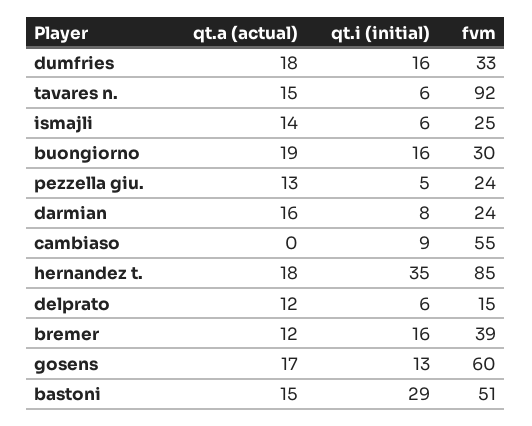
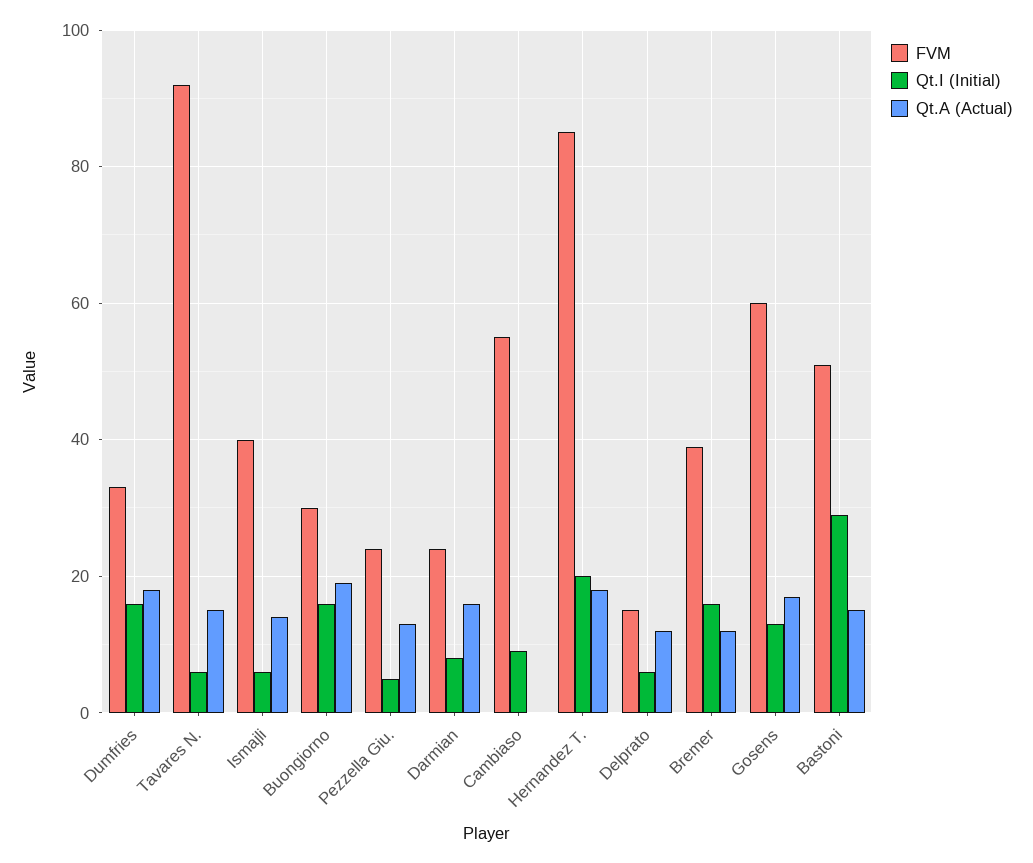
fvm, ismajli: 25 -> 40
qt.i (initial), hernandez t.: 35 -> 20

